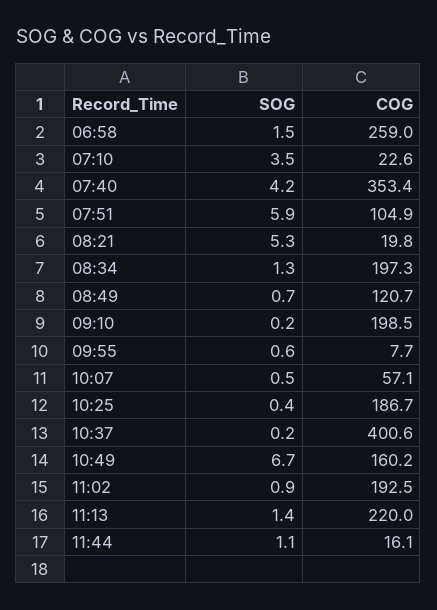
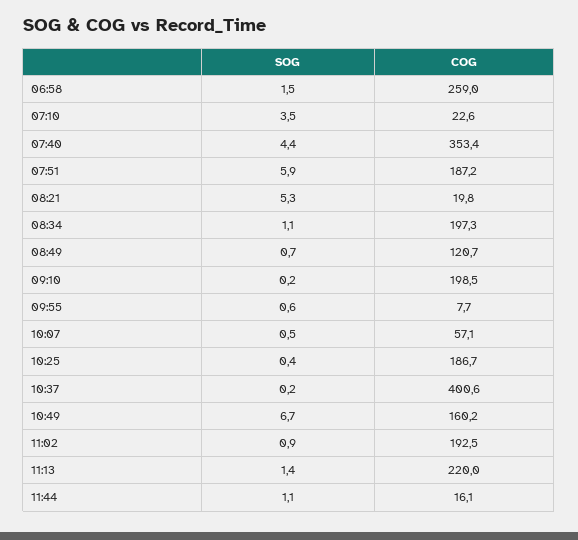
SOG, 07:40: 4.2 -> 4.4
COG, 07:51: 104.9 -> 187.2
SOG, 08:34: 1.3 -> 1.1

